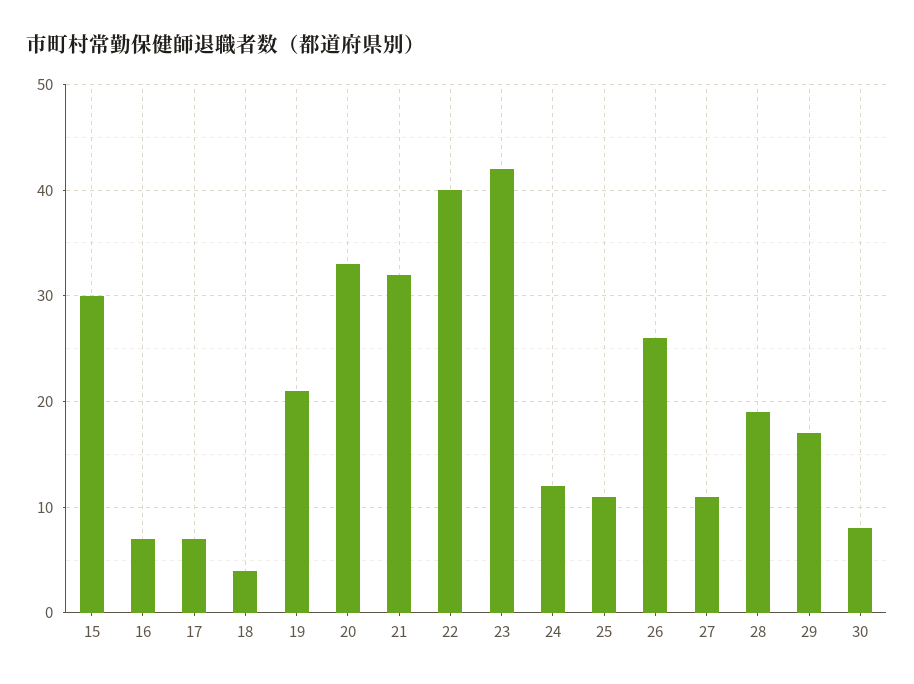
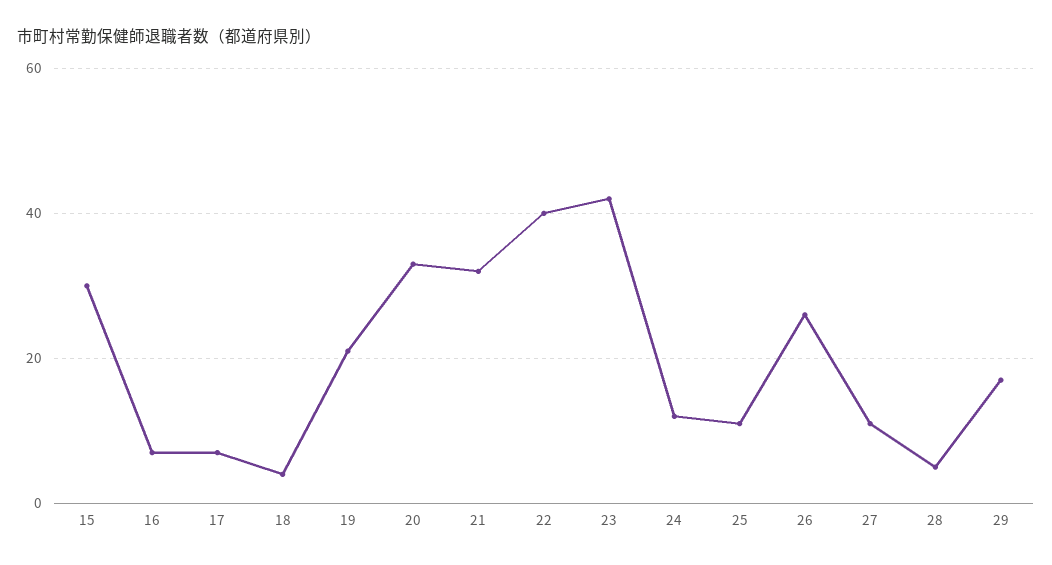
28: 19 -> 5
30: 8 -> none

